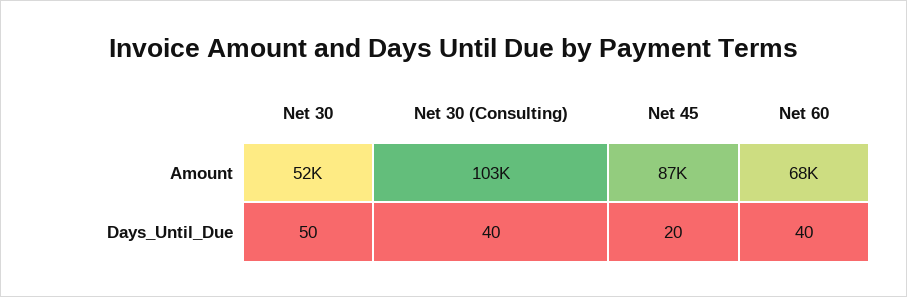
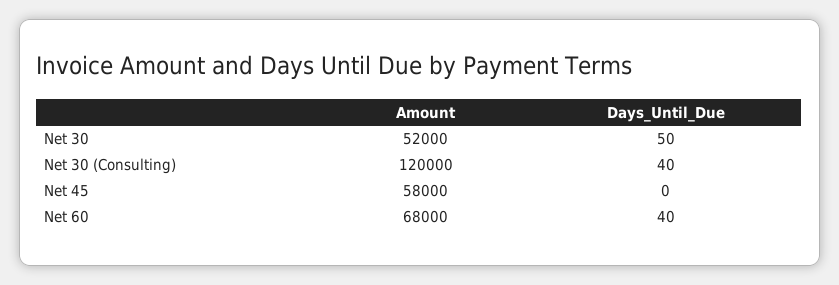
Net 30 (Consulting), Amount: 103000 -> 120000
Net 45, Amount: 87000 -> 58000
Net 45, Days_Until_Due: 20 -> 0

